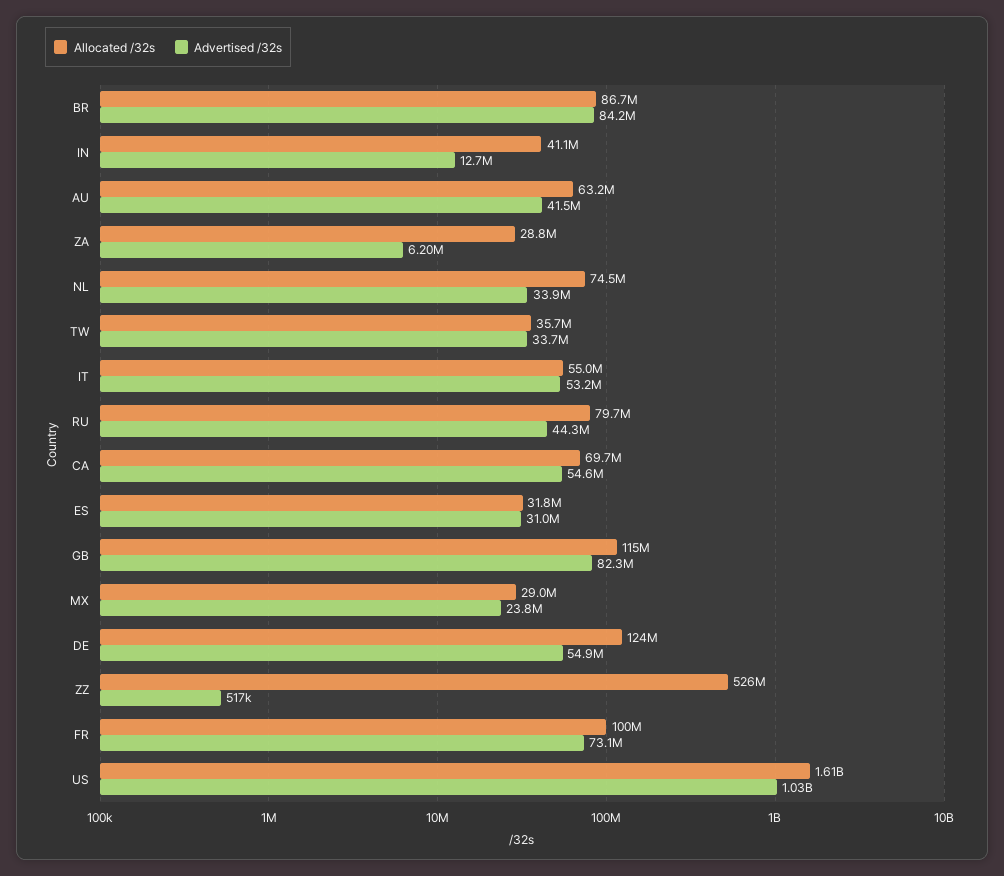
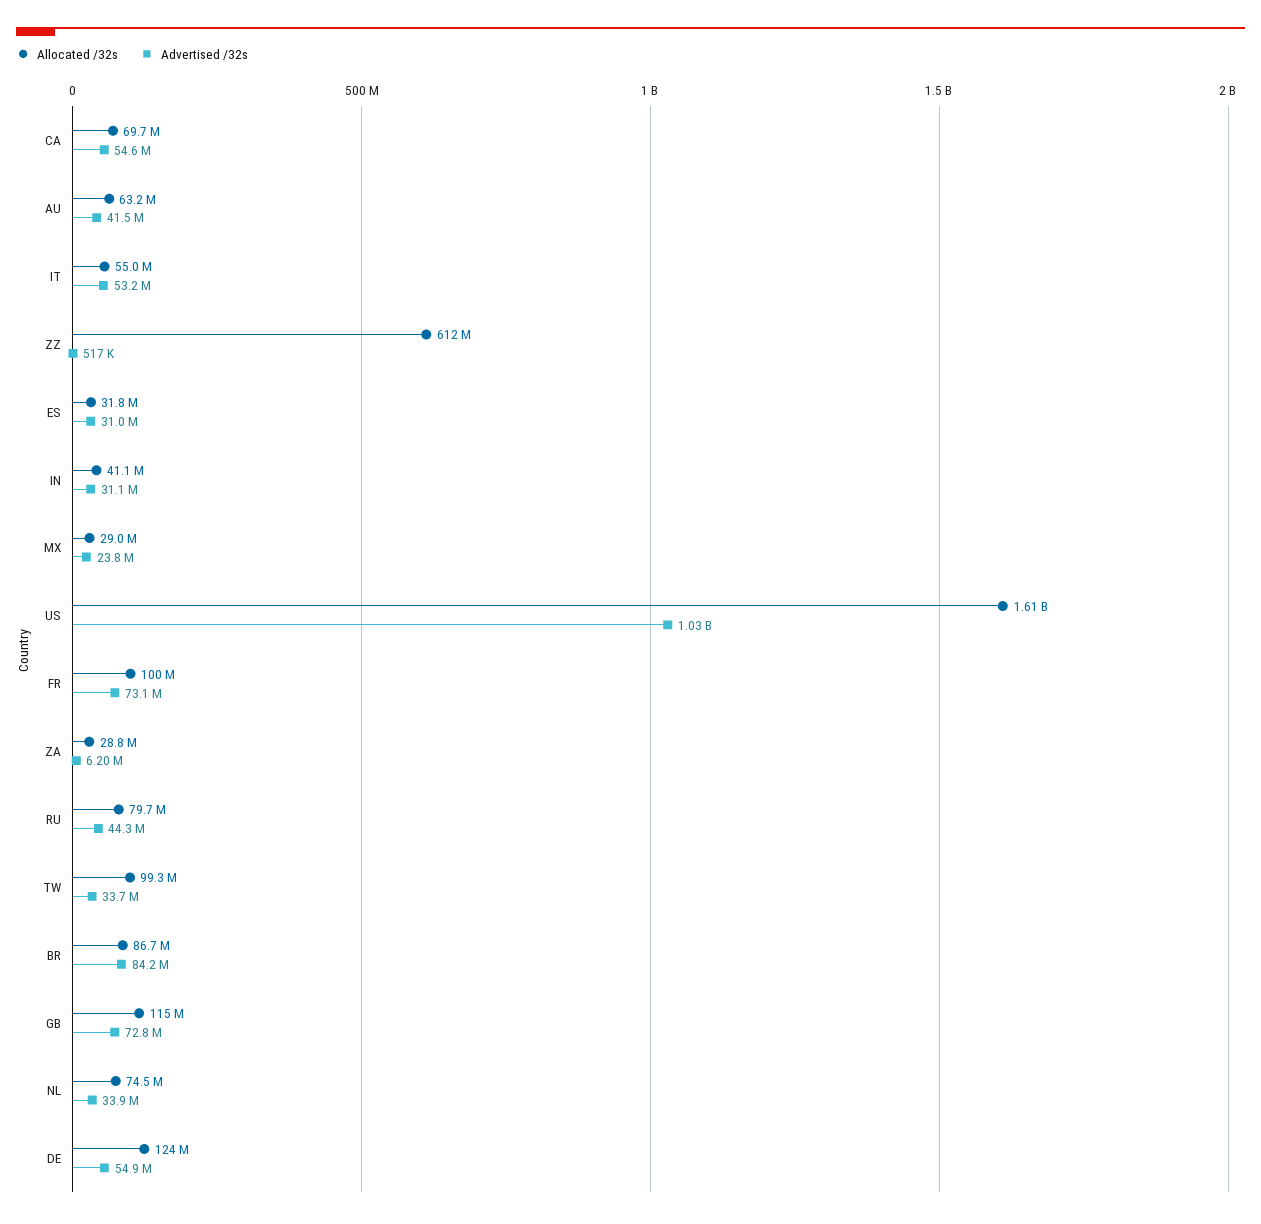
Advertised /32s, IN: 12700000 -> 31100000
Allocated /32s, TW: 35700000 -> 99300000
Advertised /32s, GB: 82300000 -> 72800000
Allocated /32s, ZZ: 526000000 -> 612000000

